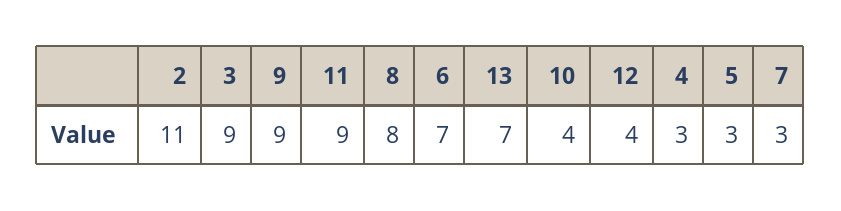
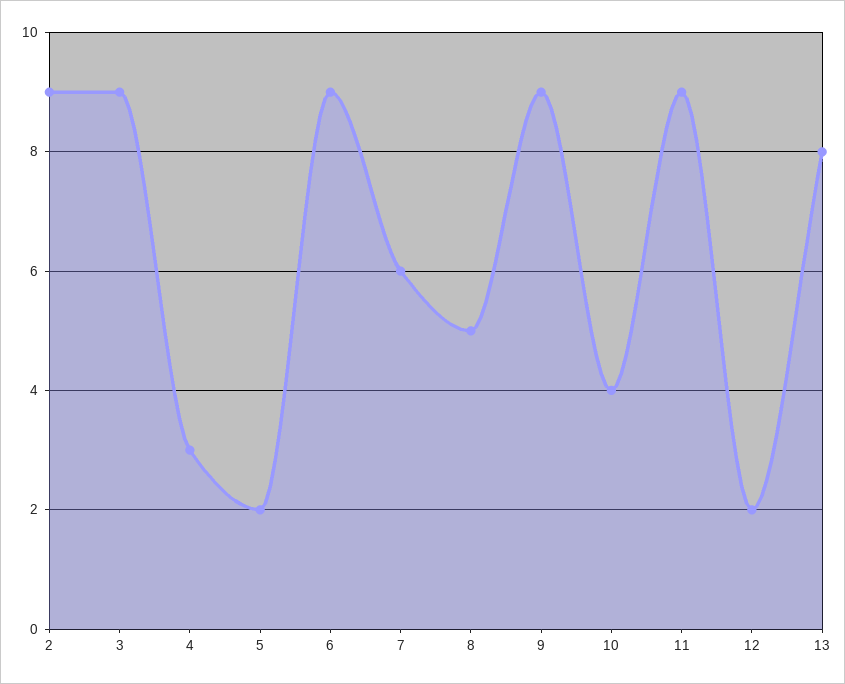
2: 11 -> 9
8: 8 -> 5
6: 7 -> 9
13: 7 -> 8
12: 4 -> 2
5: 3 -> 2
7: 3 -> 6

